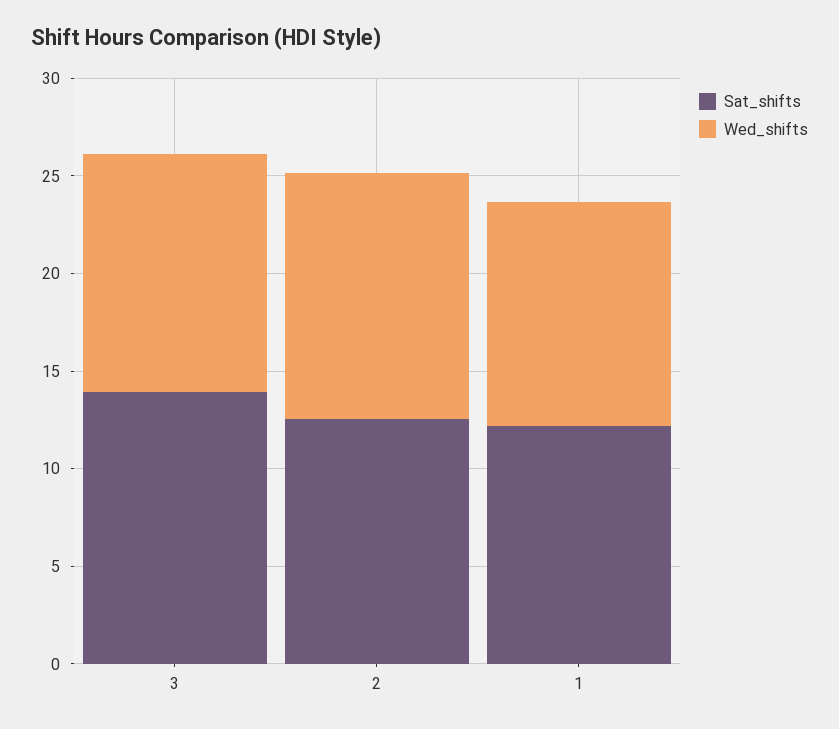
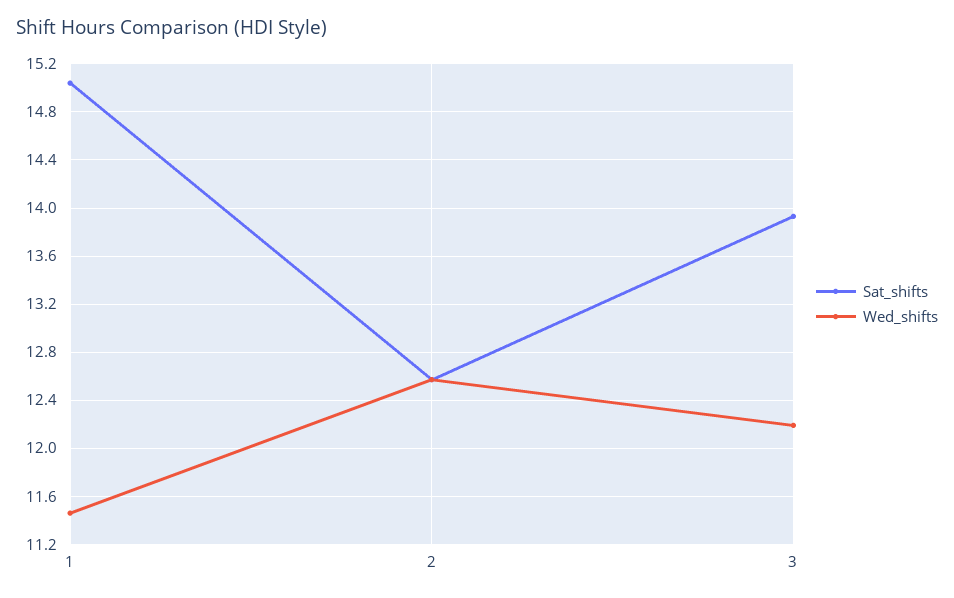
Sat_shifts, 1: 12 -> 15.05

